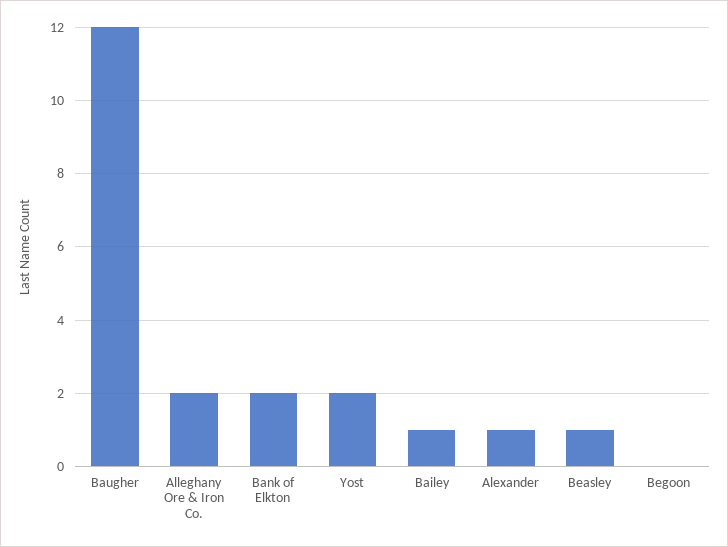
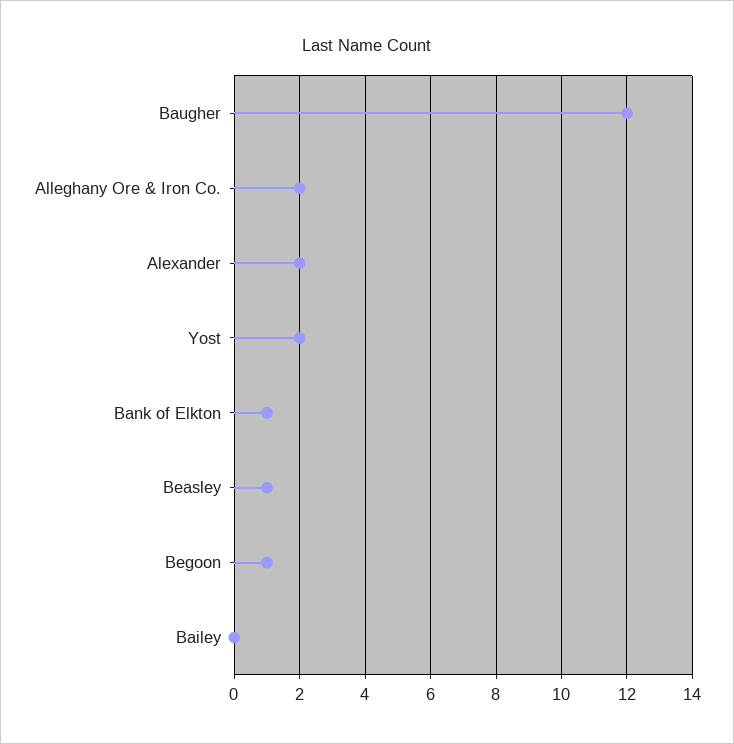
Bank of Elkton: 2 -> 1
Bailey: 1 -> 0
Alexander: 1 -> 2
Begoon: 0 -> 1

